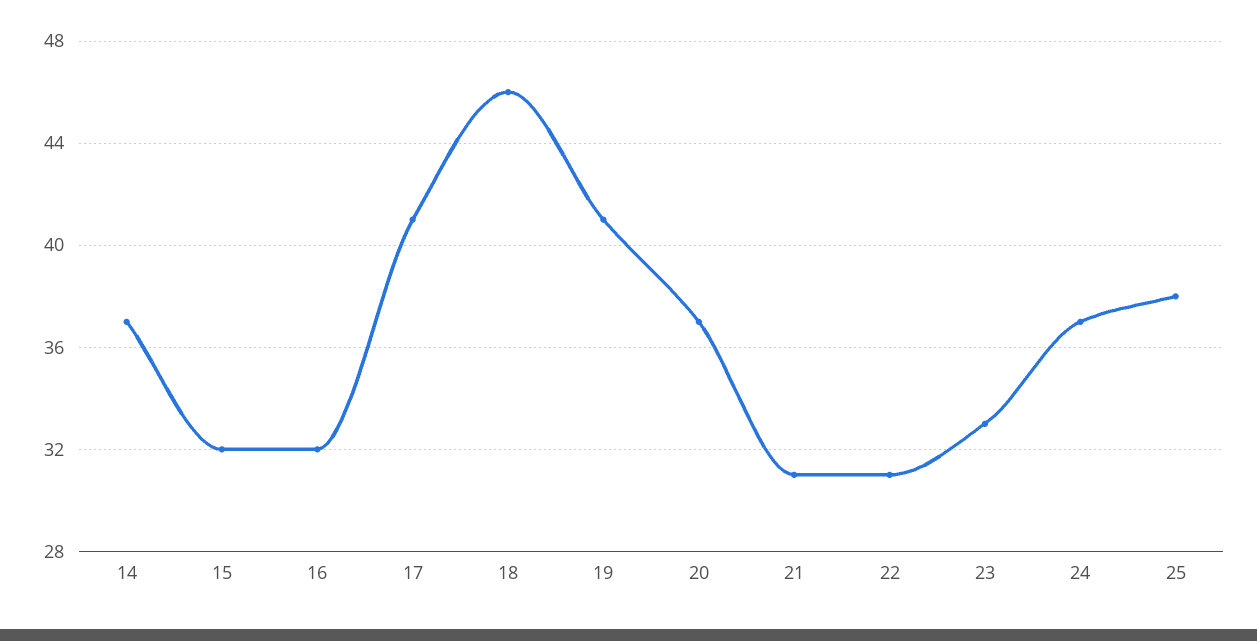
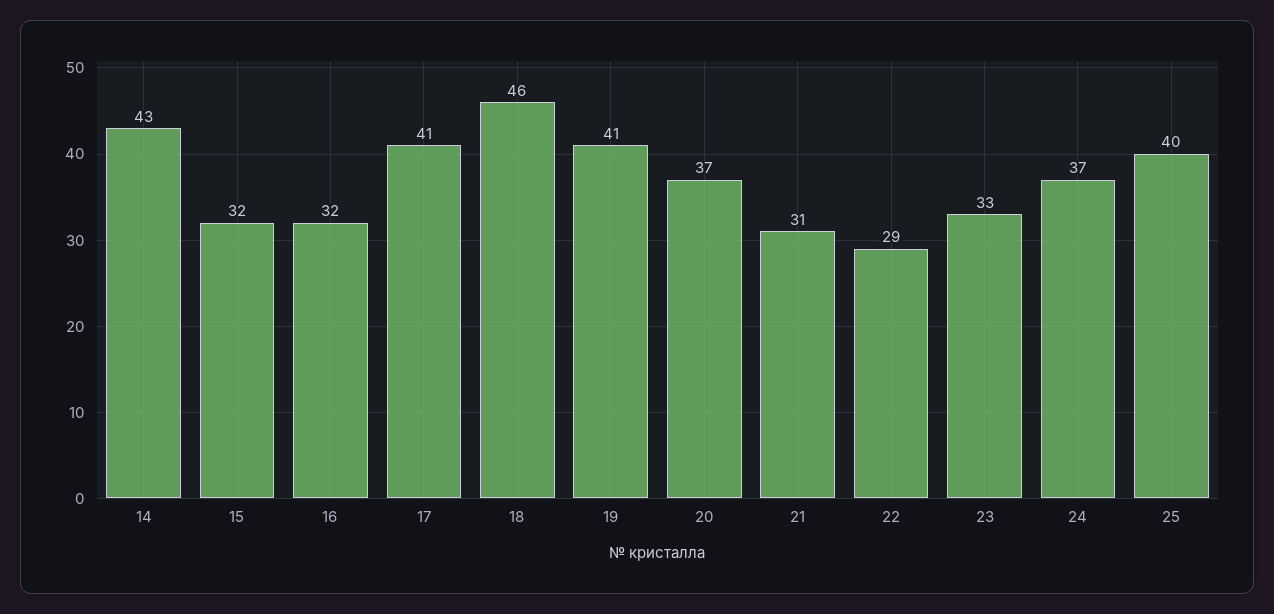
14: 37 -> 43
22: 31 -> 29
25: 38 -> 40

